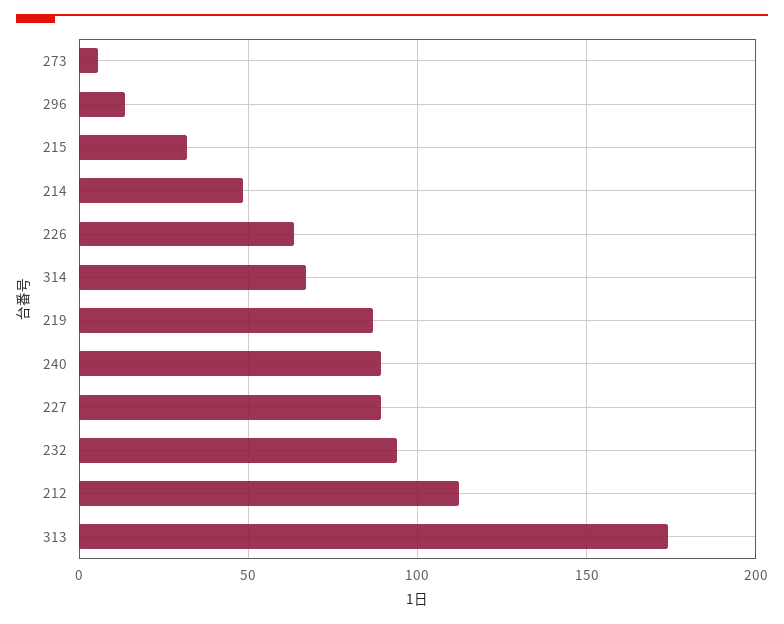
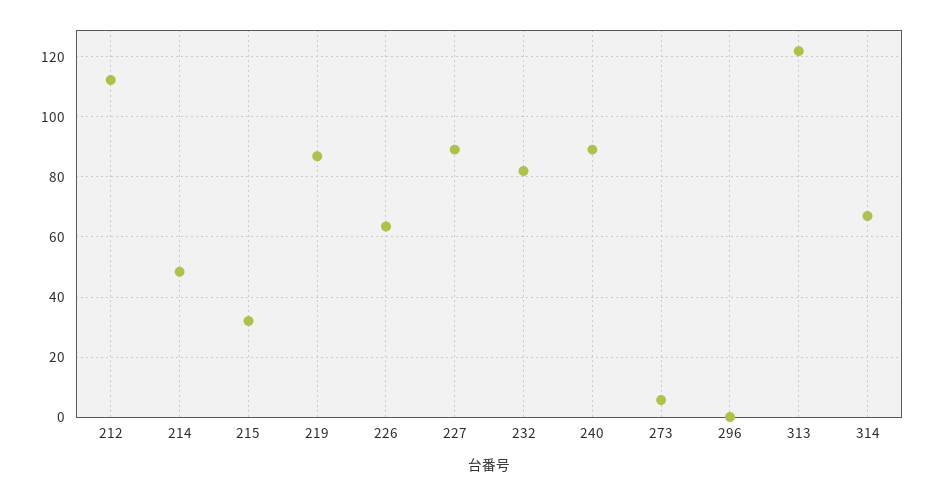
296: 15 -> 0
232: 95 -> 82
313: 175 -> 122

